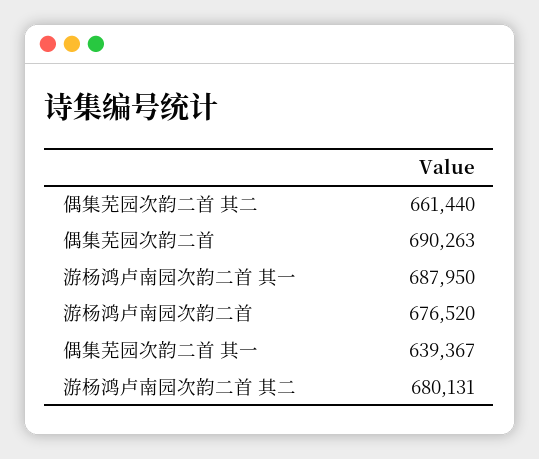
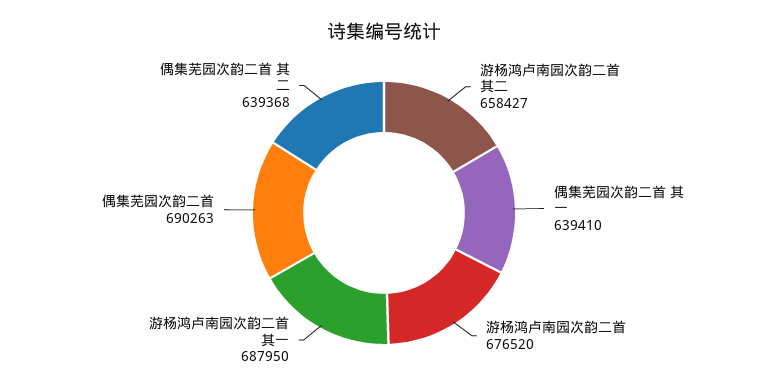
偶集芜园次韵二首 其二: 661440 -> 639368
偶集芜园次韵二首 其一: 639367 -> 639410
游杨鸿卢南园次韵二首 其二: 680131 -> 658427

